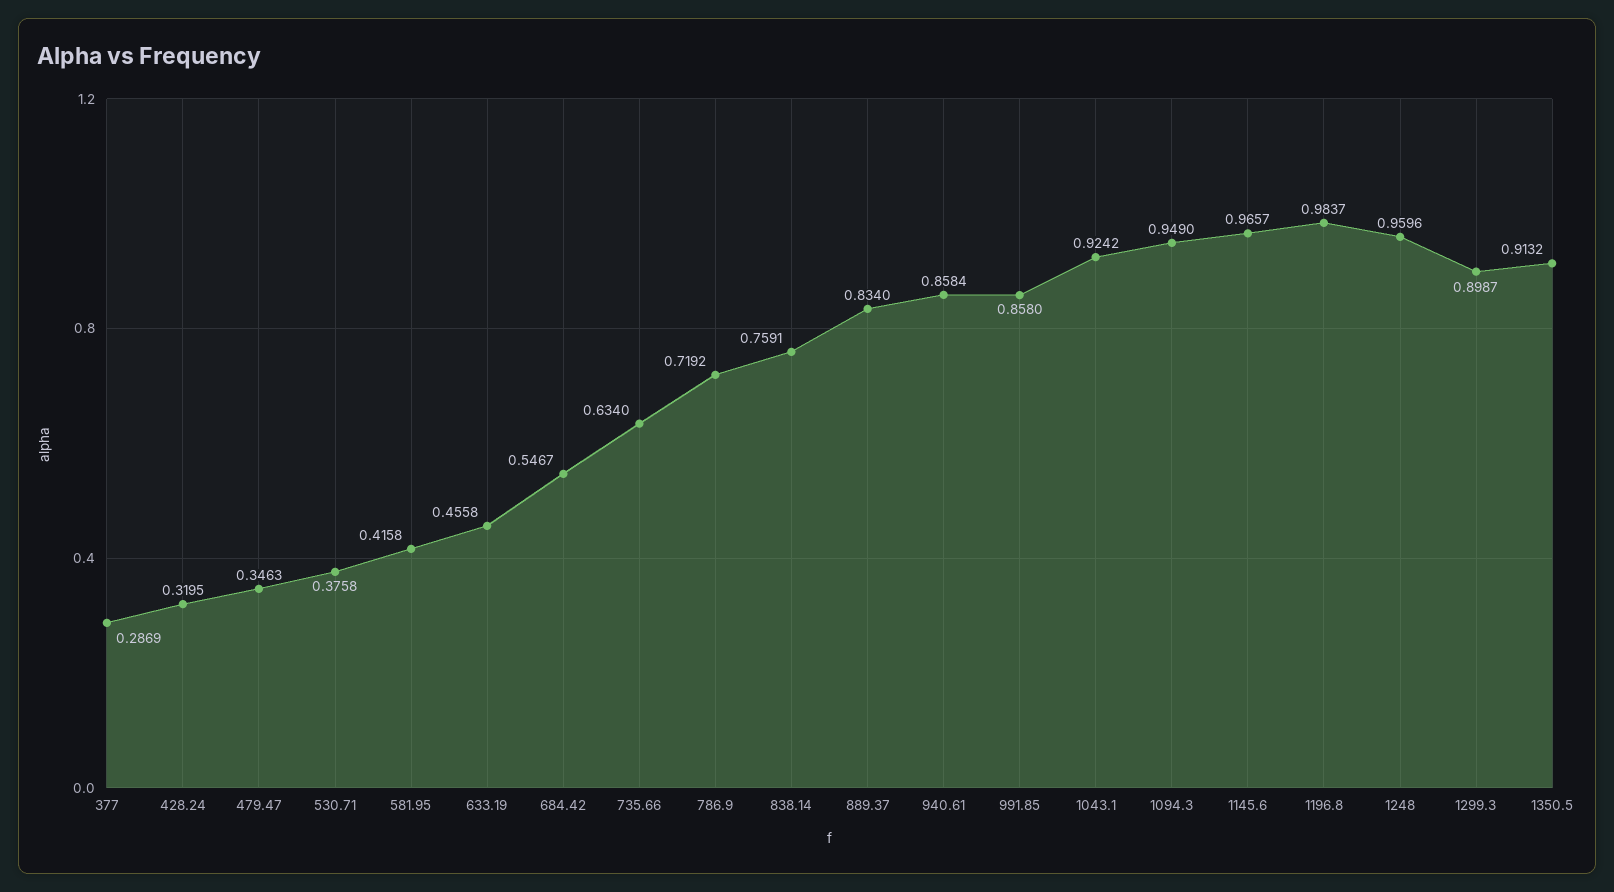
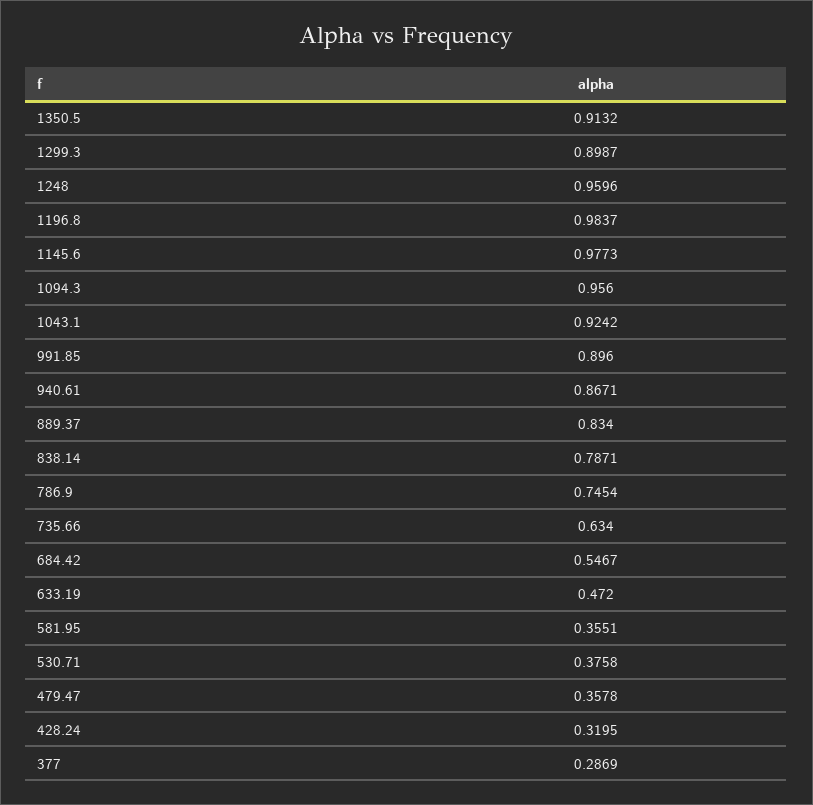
479.47: 0.3463 -> 0.3578
581.95: 0.4158 -> 0.3551
633.19: 0.4558 -> 0.472
786.9: 0.7192 -> 0.7454
838.14: 0.7591 -> 0.7871
940.61: 0.8584 -> 0.8671
991.85: 0.858 -> 0.896
1094.3: 0.949 -> 0.956
1145.6: 0.9657 -> 0.9773

